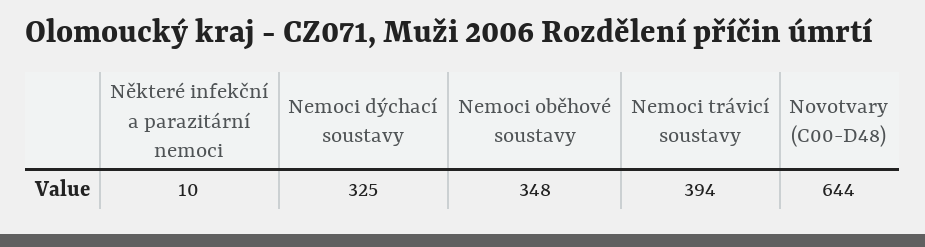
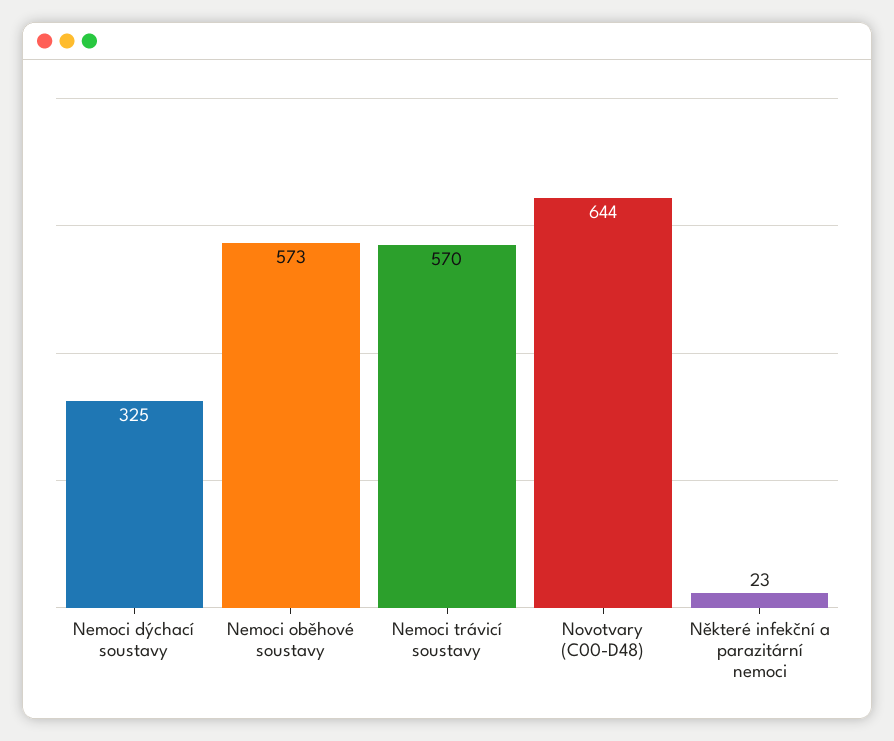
Některé infekční a parazitární nemoci: 10 -> 23
Nemoci oběhové soustavy: 348 -> 573
Nemoci trávicí soustavy: 394 -> 570

